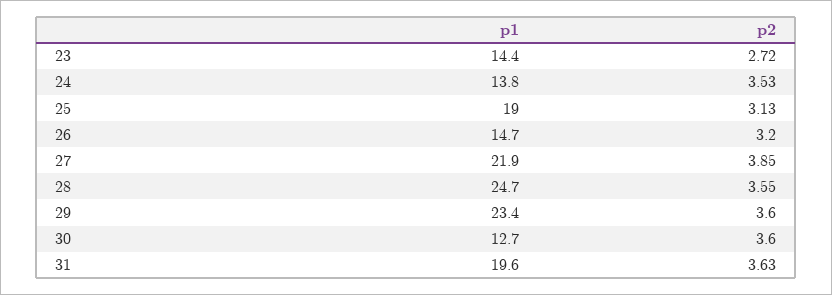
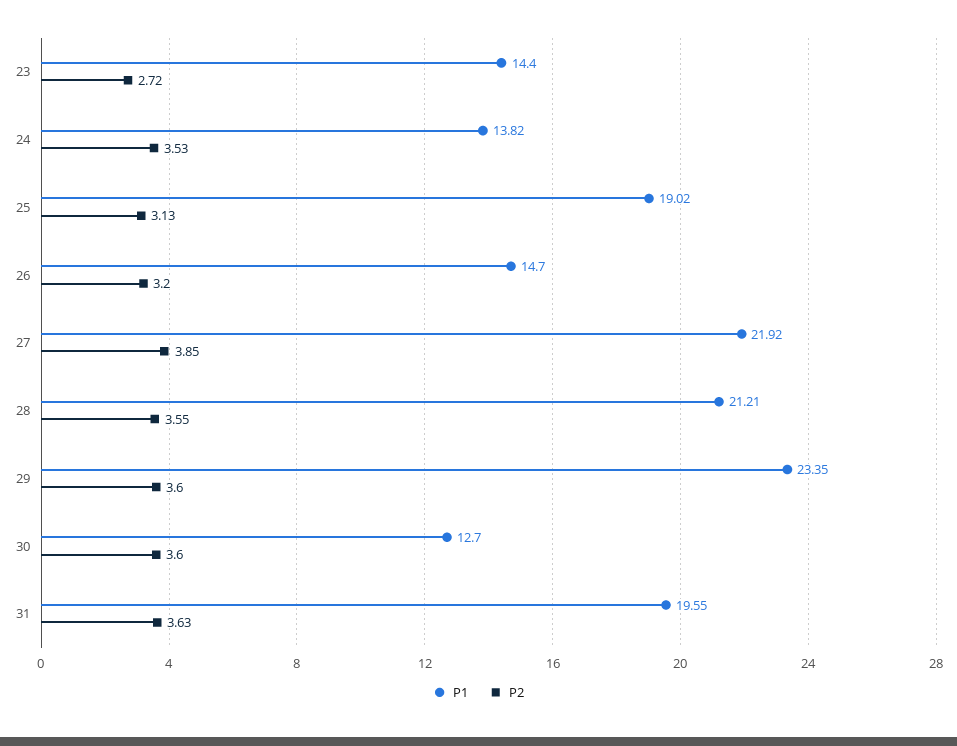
p1, 28: 24.7 -> 21.21

